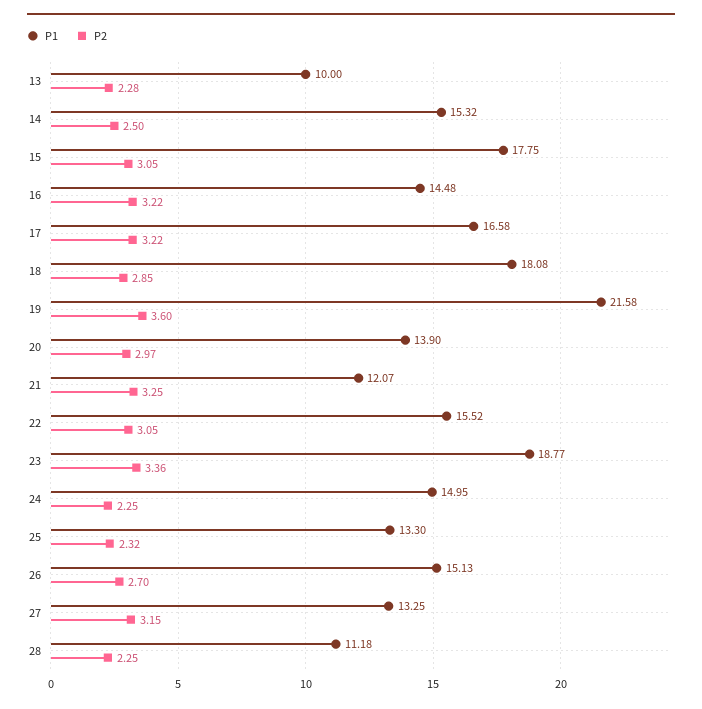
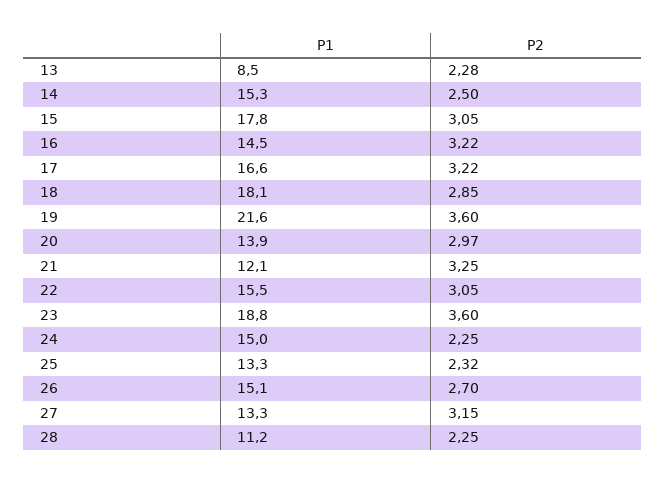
P1, 13: 10 -> 8.5
P2, 23: 3.36 -> 3.6

